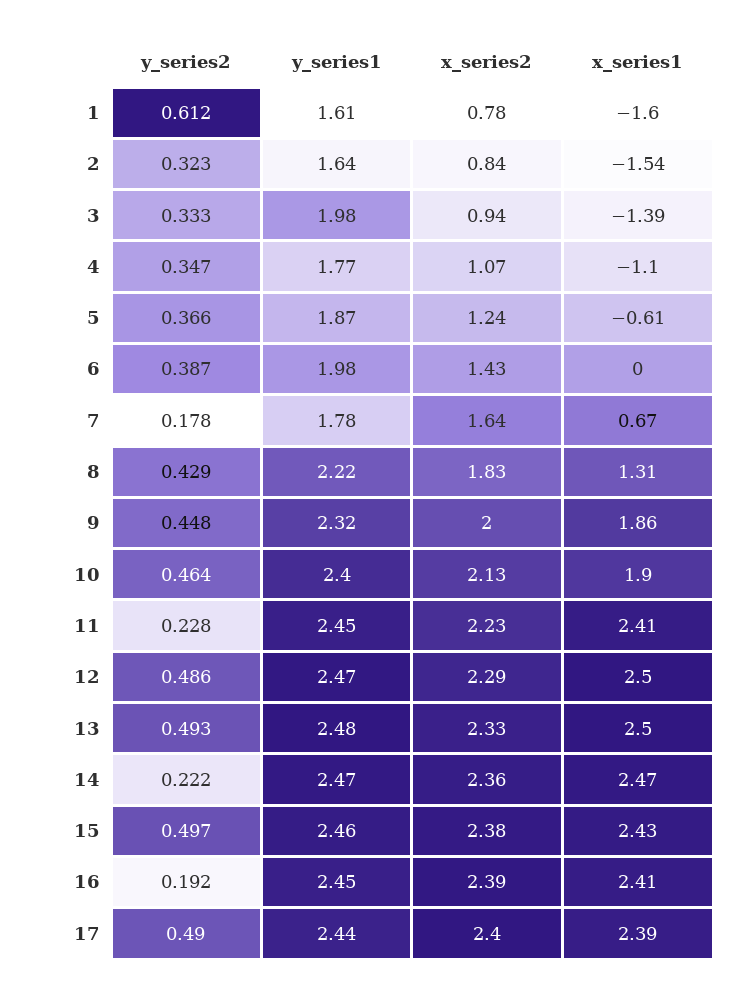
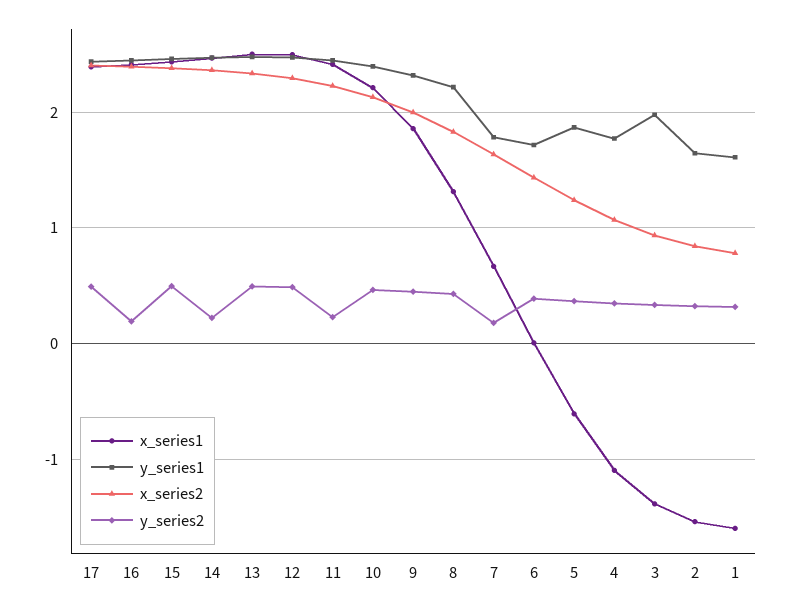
y_series2, 1: 0.612 -> 0.3
y_series1, 6: 1.98 -> 1.7
x_series1, 10: 1.9 -> 2.2

